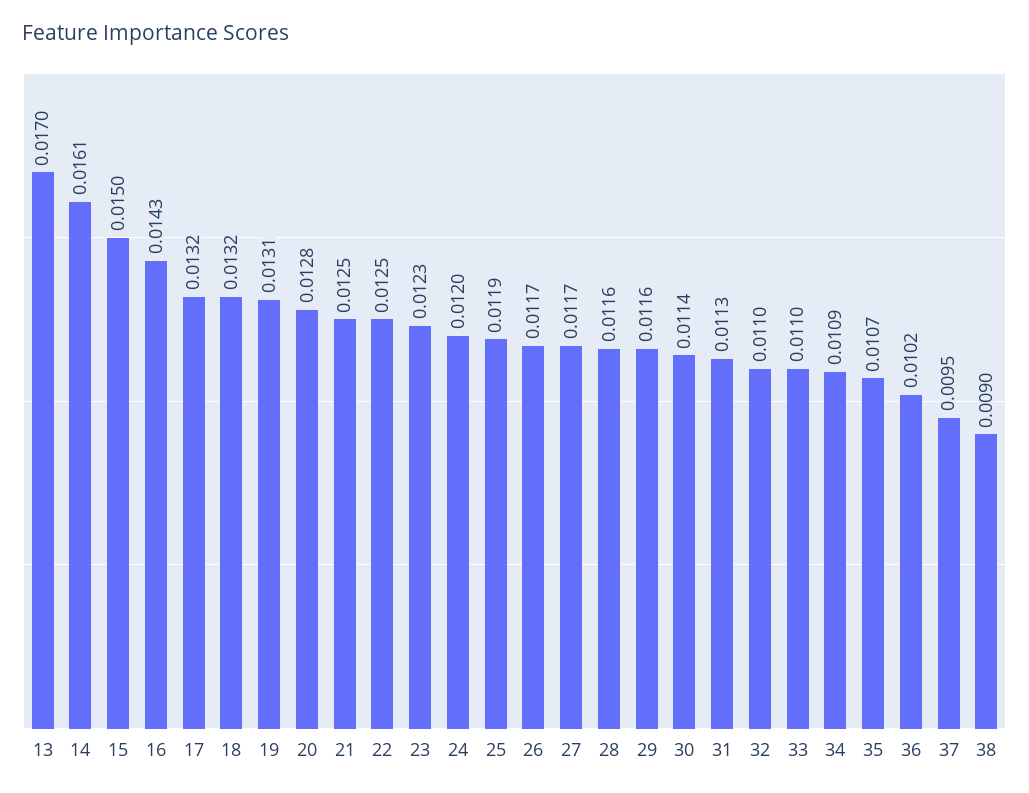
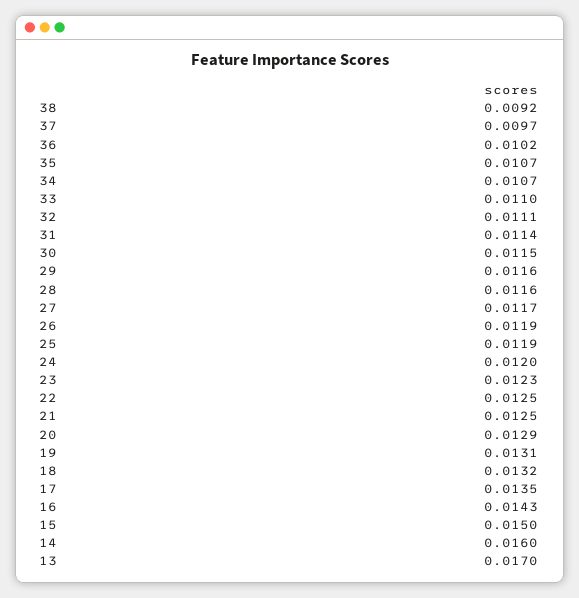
14: 0.0161 -> 0.016
17: 0.0132 -> 0.0135
20: 0.0128 -> 0.0129
26: 0.0117 -> 0.0119
30: 0.0114 -> 0.0115
31: 0.0113 -> 0.0114
32: 0.011 -> 0.0111
34: 0.0109 -> 0.0107
37: 0.0095 -> 0.0097
38: 0.009 -> 0.0092

